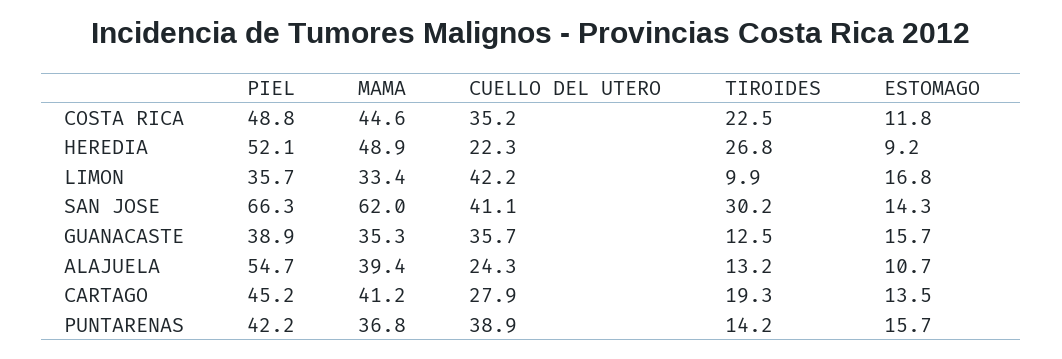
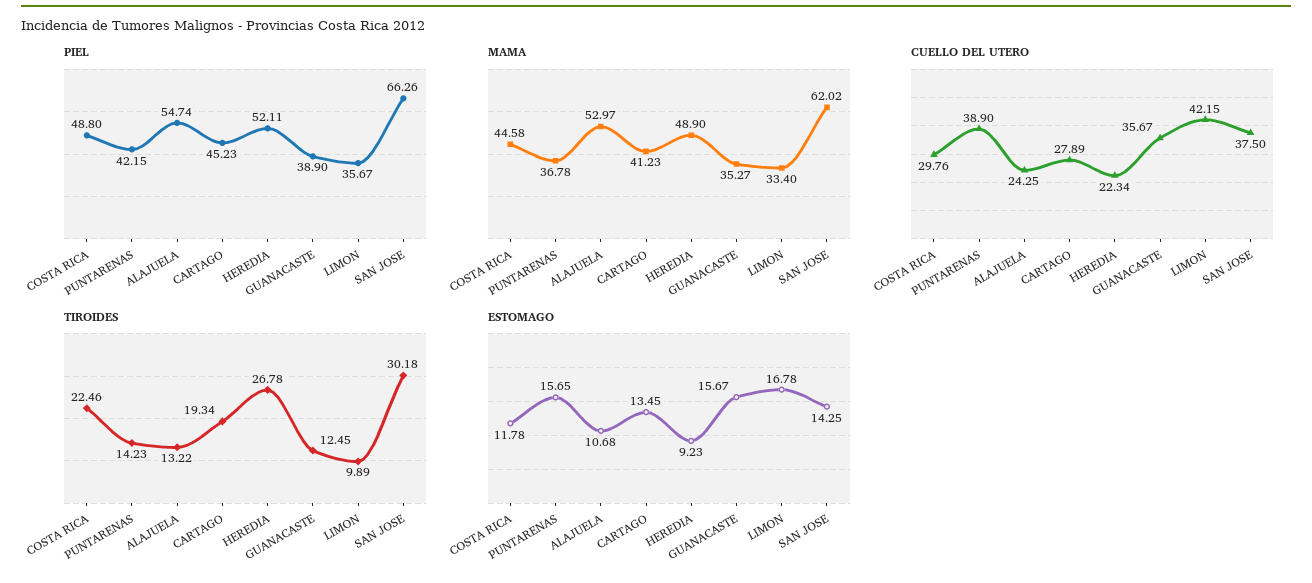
CUELLO DEL UTERO, COSTA RICA: 35.2 -> 29.76
CUELLO DEL UTERO, SAN JOSE: 41.1 -> 37.5
MAMA, ALAJUELA: 39.4 -> 52.97

